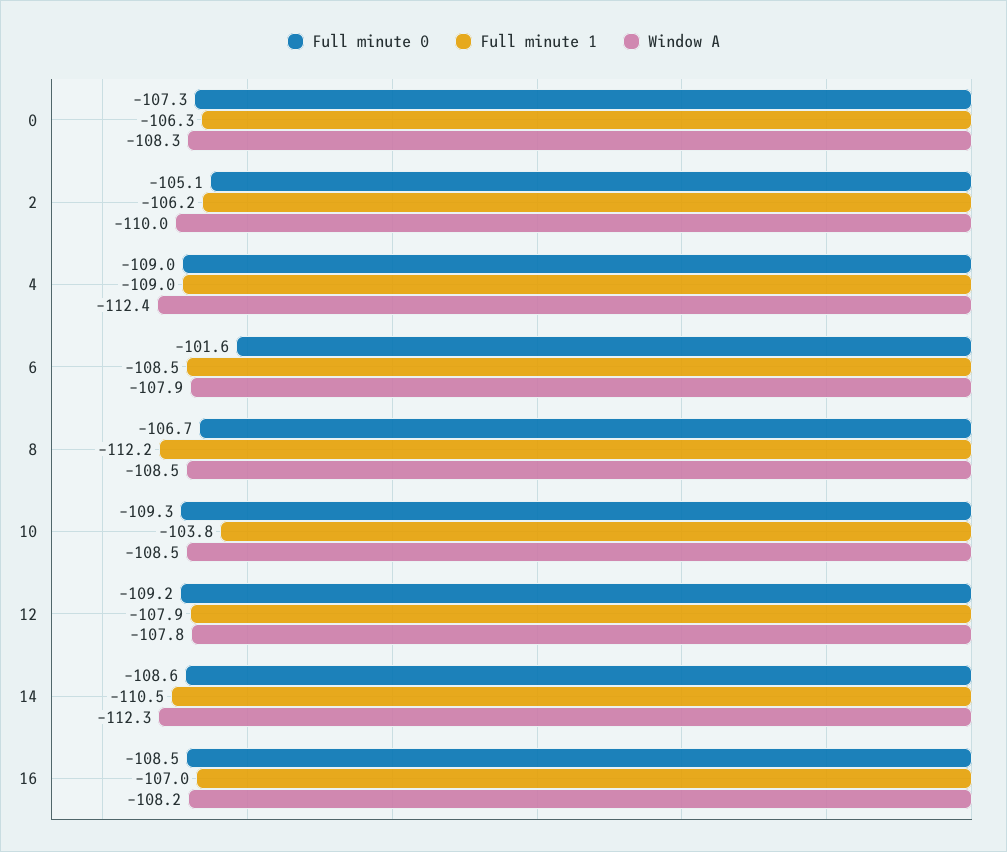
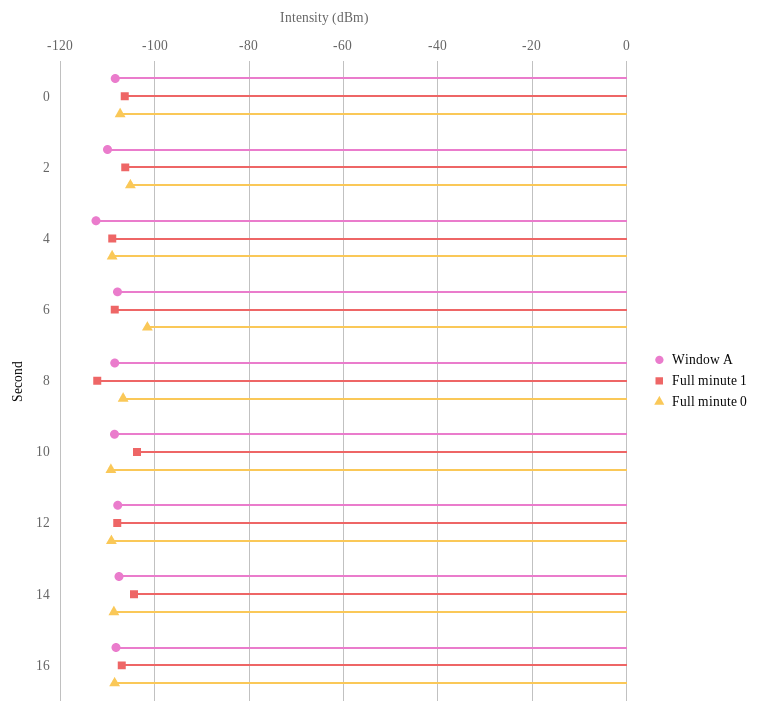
Full minute 1, 14: -110.5 -> -104
Window A, 14: -112.3 -> -108

